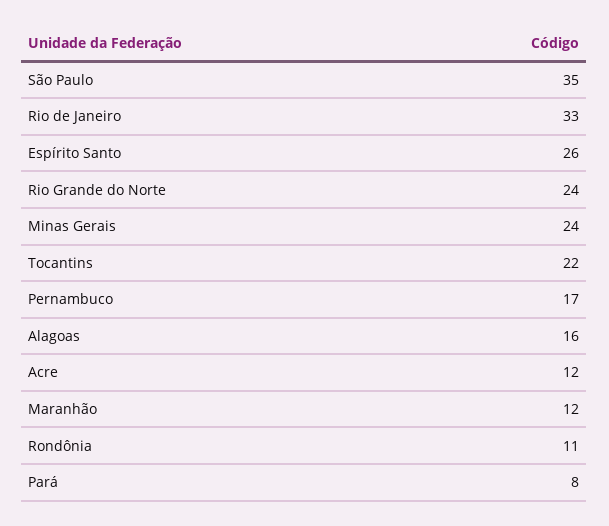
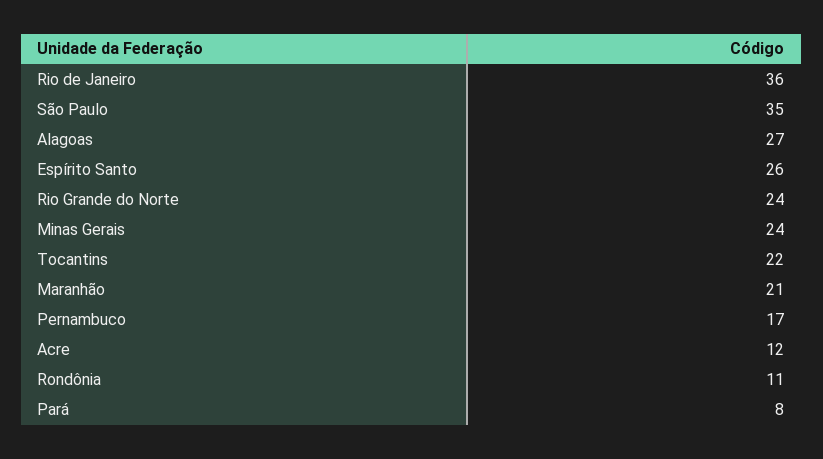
Rio de Janeiro: 33 -> 36
Alagoas: 16 -> 27
Maranhão: 12 -> 21

